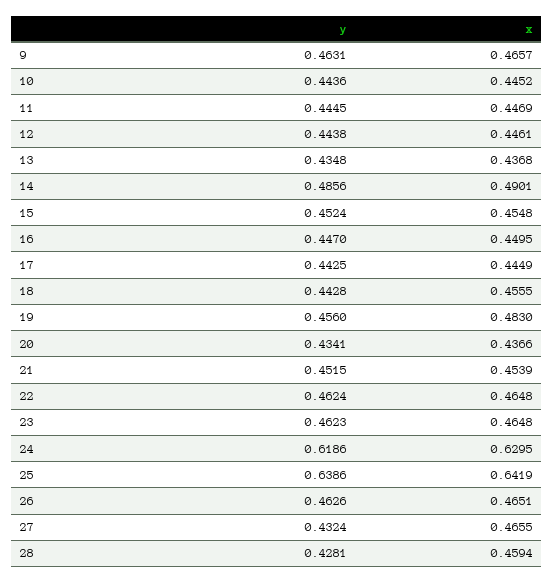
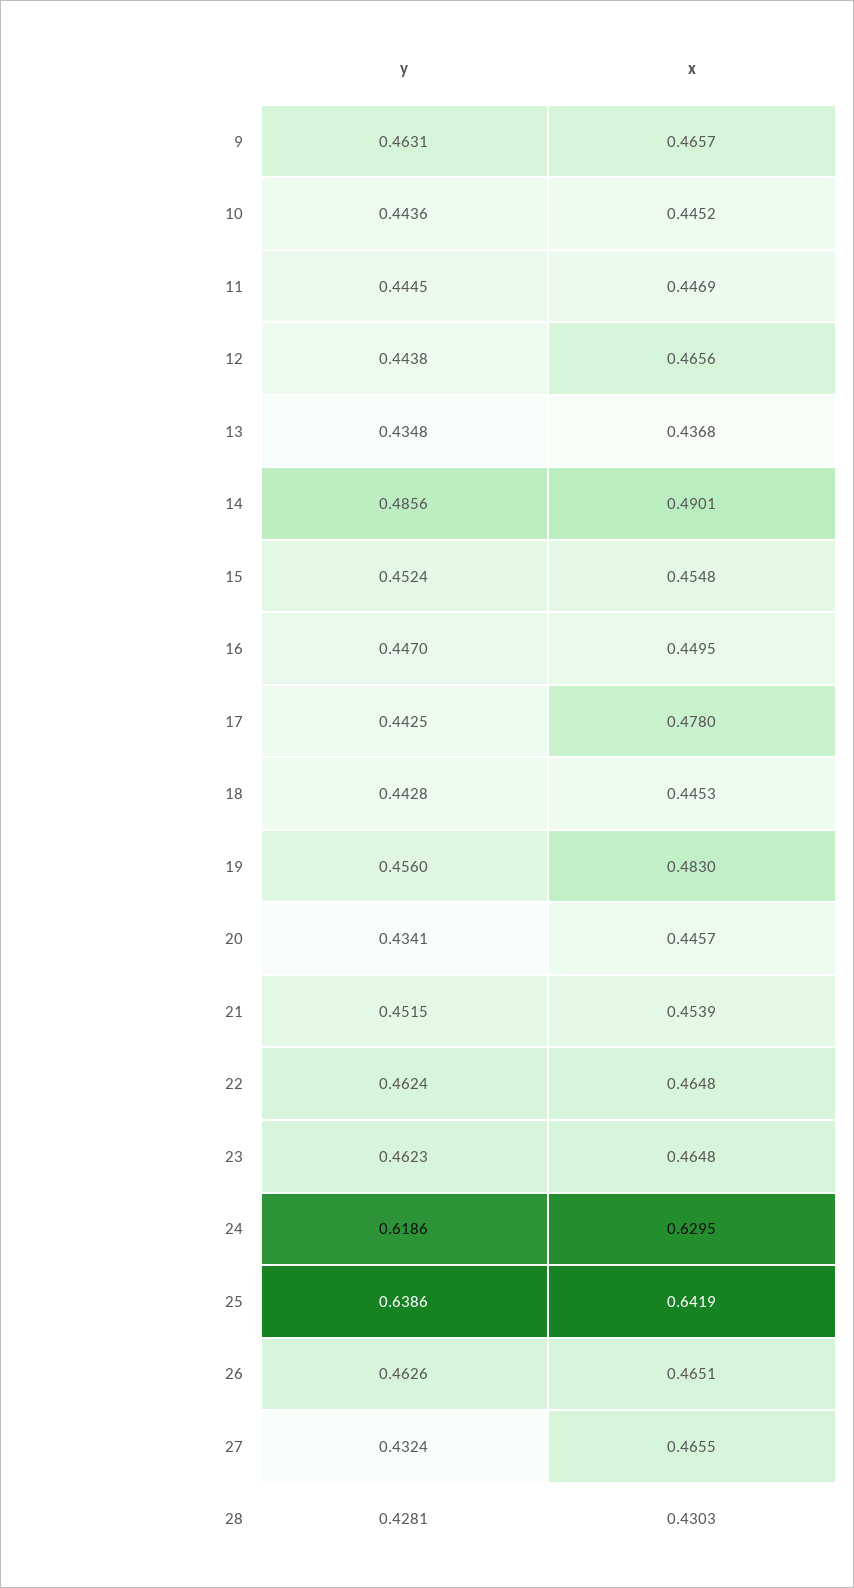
x, 12: 0.4461 -> 0.4656
x, 17: 0.4449 -> 0.478
x, 18: 0.4555 -> 0.4453
x, 20: 0.4366 -> 0.4457
x, 28: 0.4594 -> 0.4303

